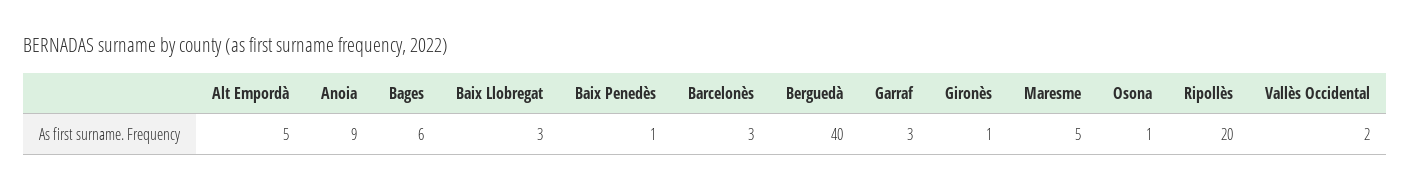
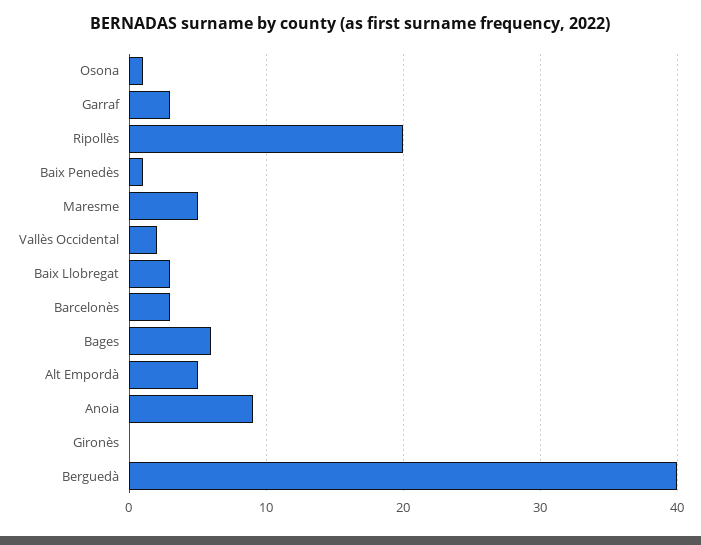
Gironès: 1 -> 0

